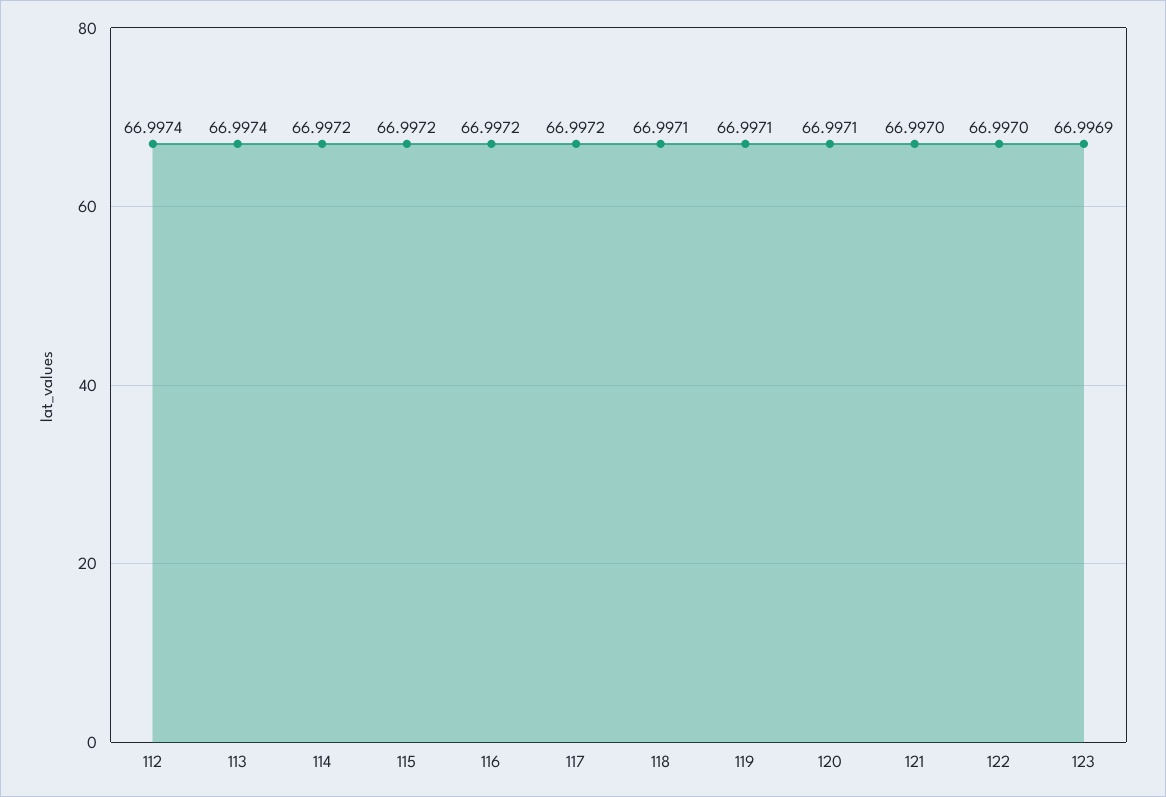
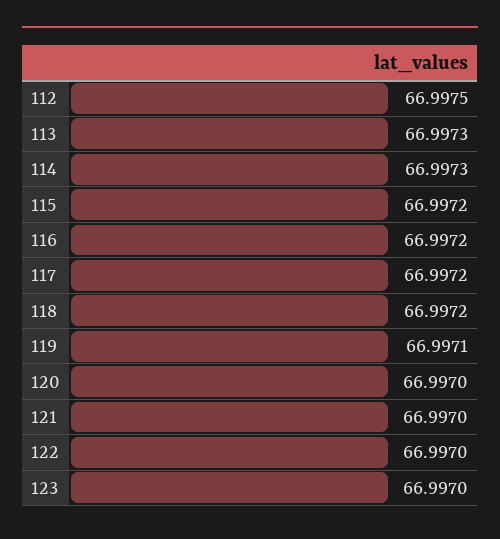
112: 66.9974 -> 66.9975
113: 66.9974 -> 66.9973
114: 66.9972 -> 66.9973
118: 66.9971 -> 66.9972
120: 66.9971 -> 66.997
123: 66.9969 -> 66.997

